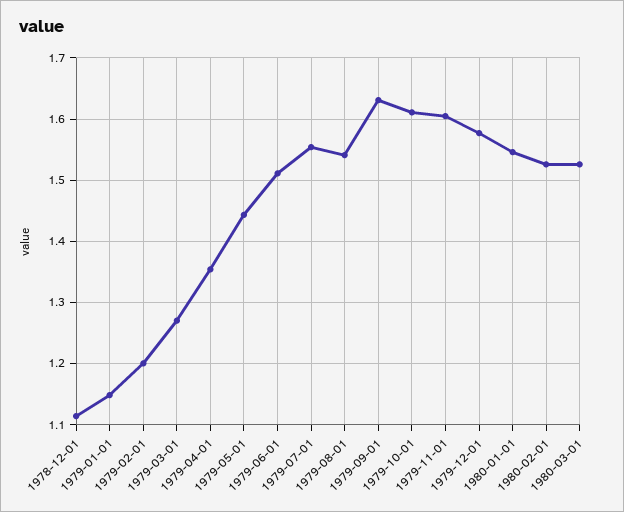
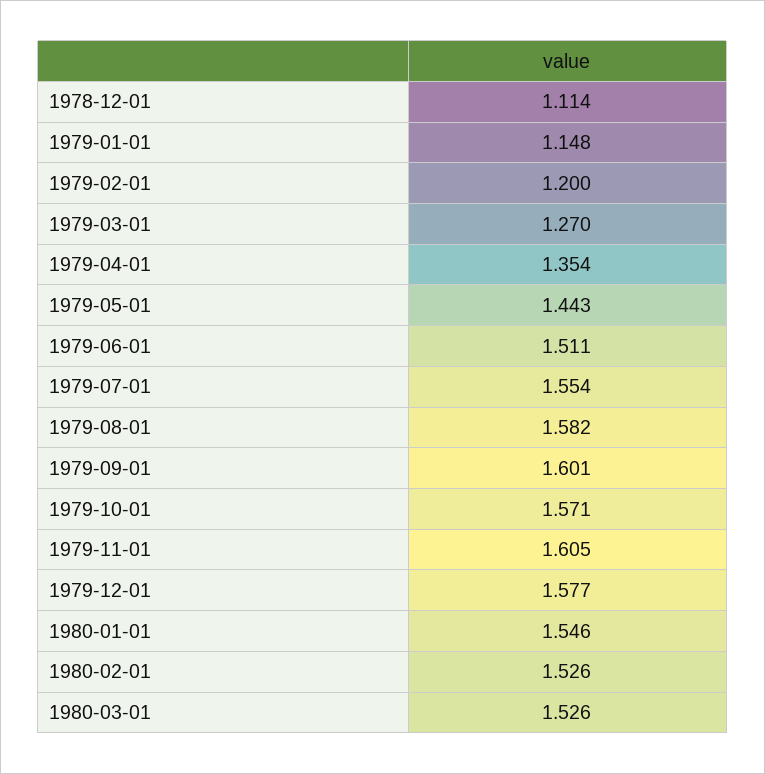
1979-08-01: 1.54 -> 1.582
1979-09-01: 1.63 -> 1.601
1979-10-01: 1.61 -> 1.571

